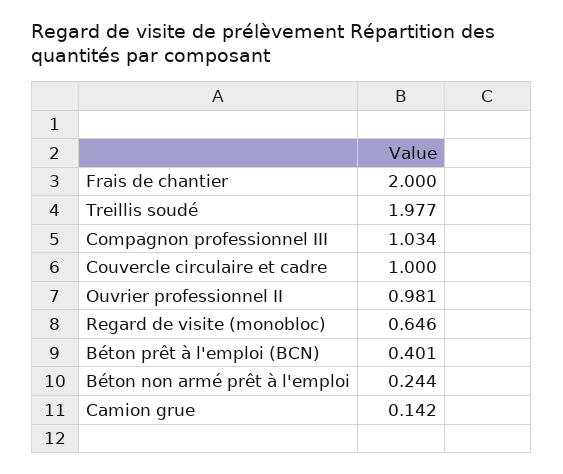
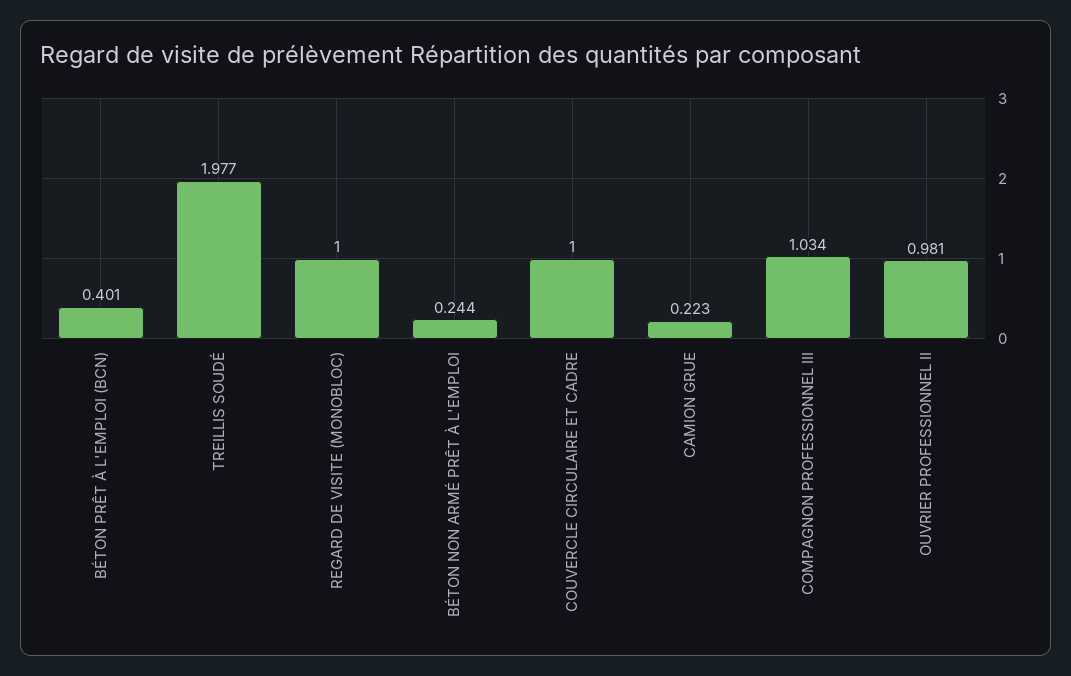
Frais de chantier: 2 -> none
Regard de visite (monobloc): 0.646 -> 1
Camion grue: 0.142 -> 0.223

